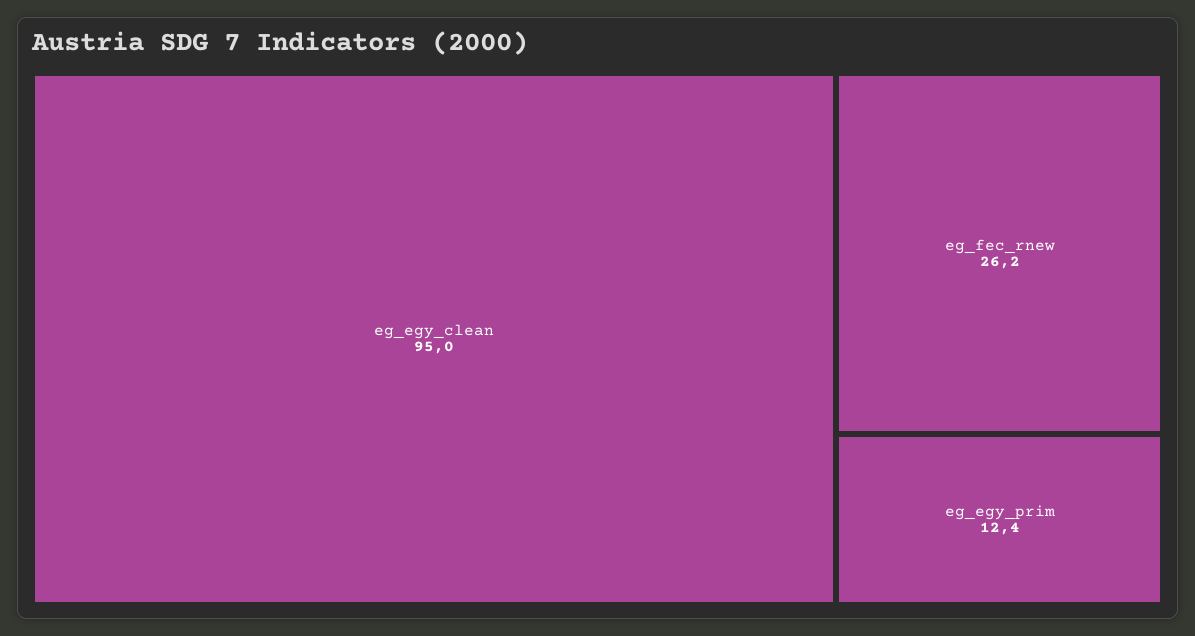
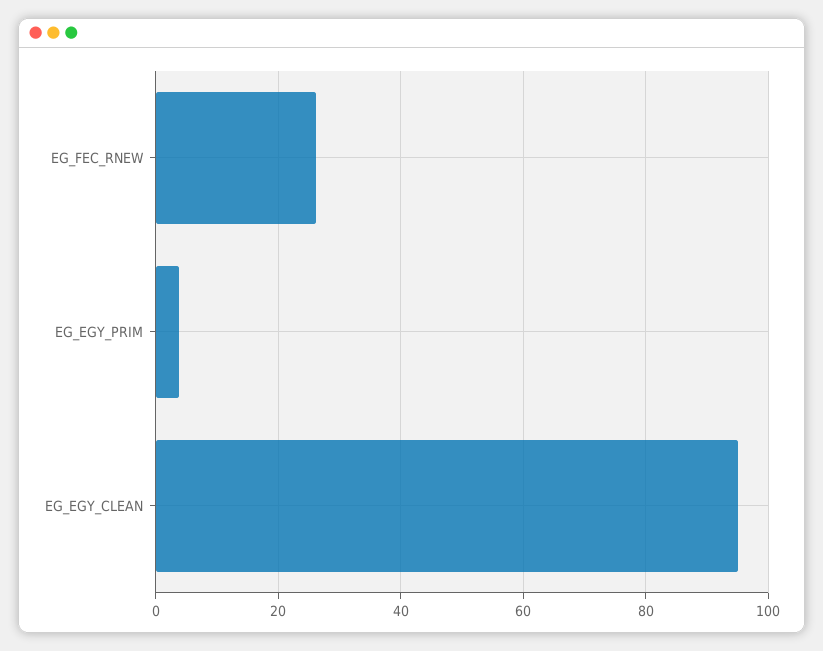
eg_egy_prim: 12.4 -> 4

